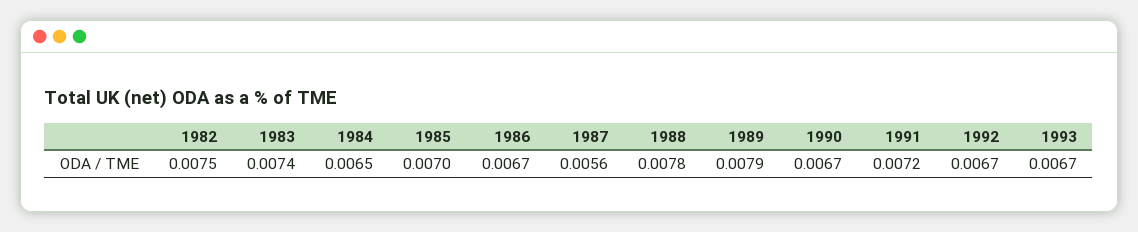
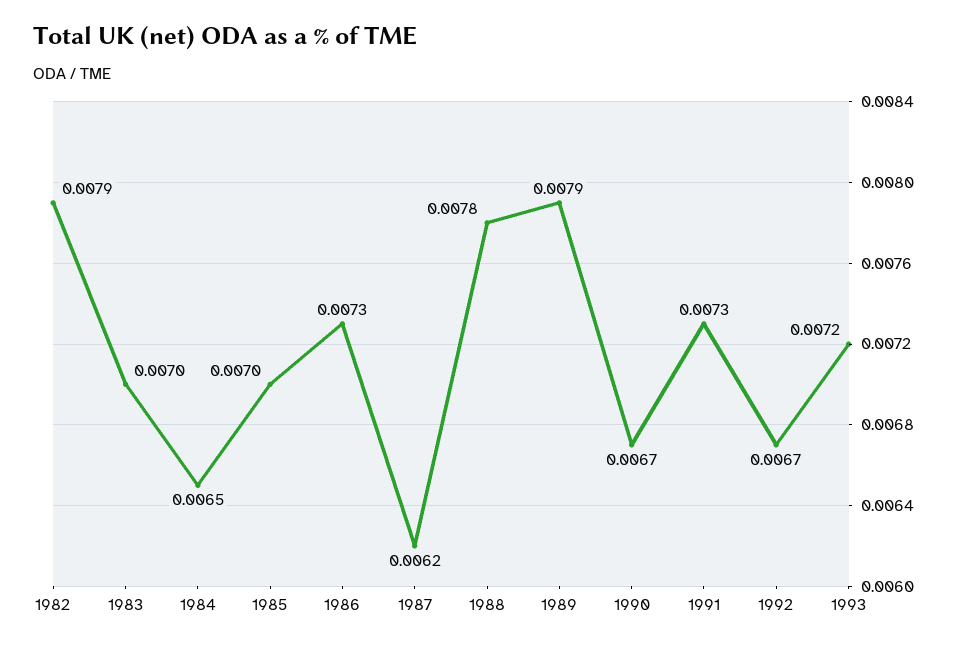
1982: 0.0075 -> 0.0079
1983: 0.0074 -> 0.007
1986: 0.0067 -> 0.0073
1987: 0.0056 -> 0.0062
1991: 0.0072 -> 0.0073
1993: 0.0067 -> 0.0072

